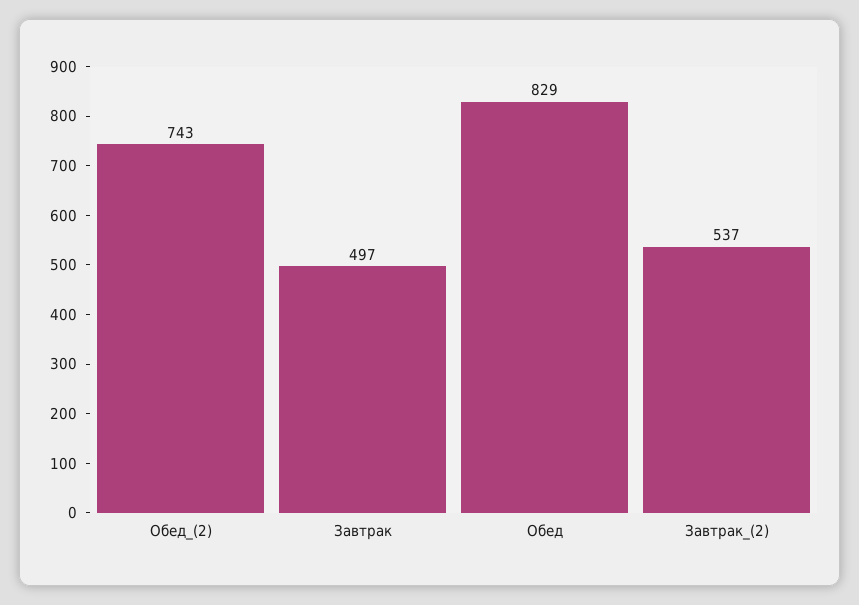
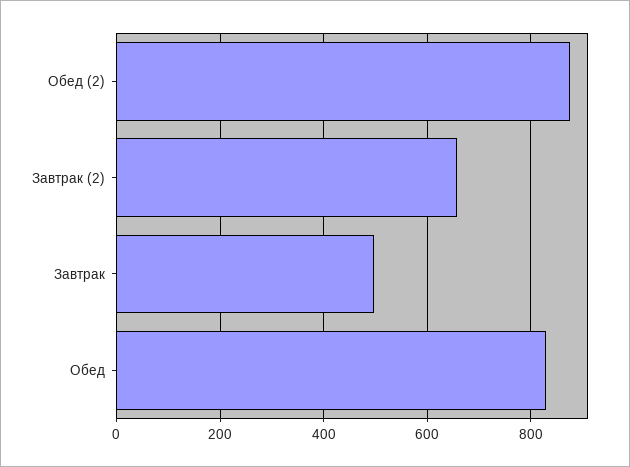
Обед_(2): 743 -> 880
Завтрак_(2): 537 -> 660

